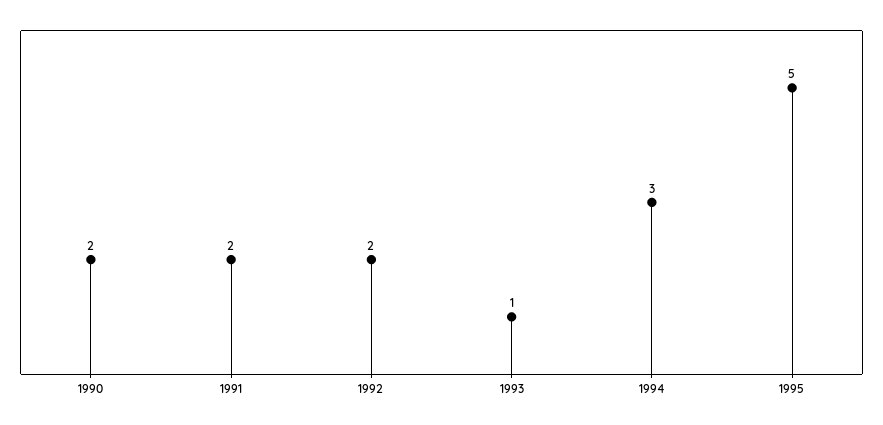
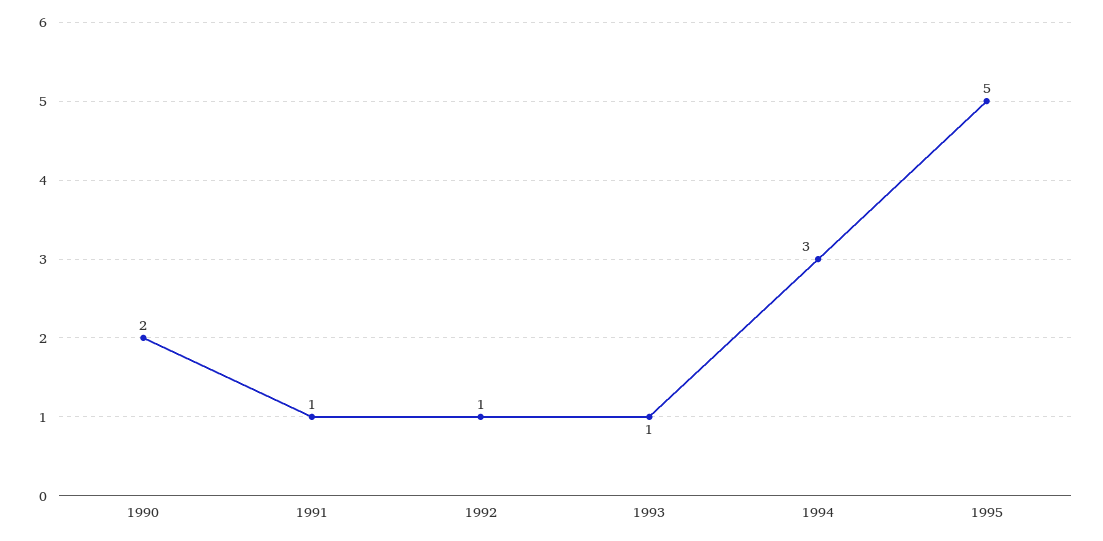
1991: 2 -> 1
1992: 2 -> 1

